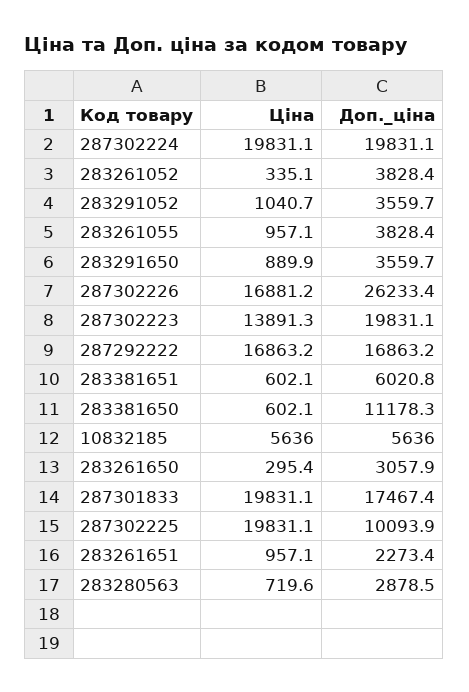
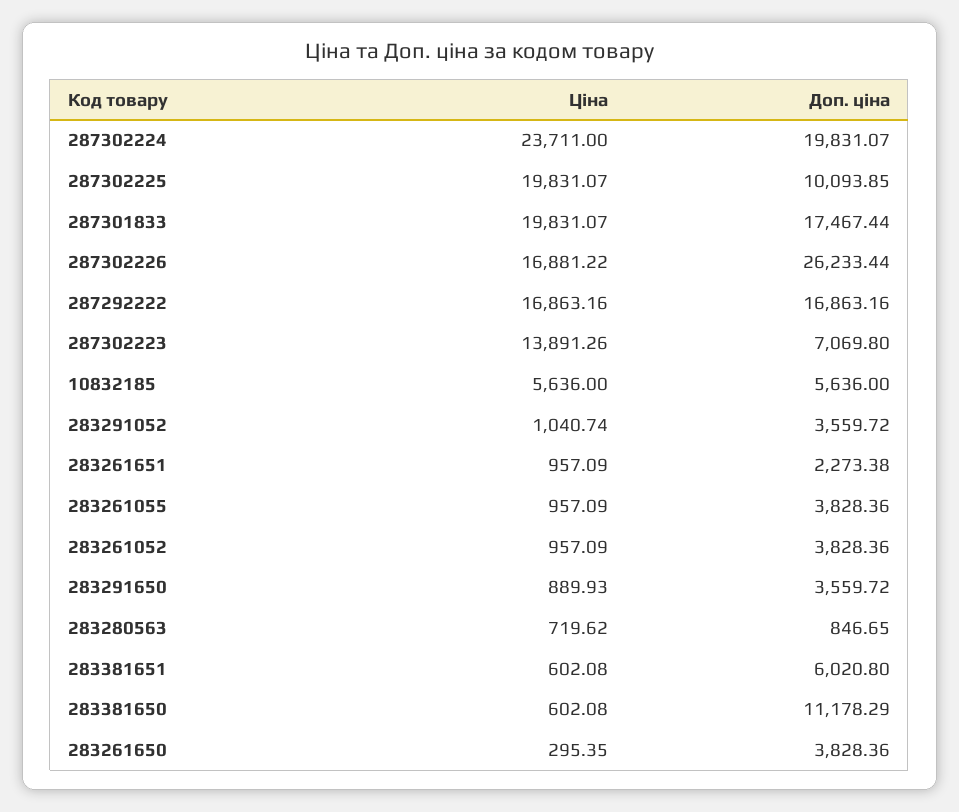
Ціна, 287302224: 19831.1 -> 23711
Ціна, 283261052: 335.1 -> 957.09
Доп._ціна, 287302223: 19831.1 -> 7069.8
Доп._ціна, 283261650: 3057.9 -> 3828.36
Доп._ціна, 283280563: 2878.5 -> 846.65

